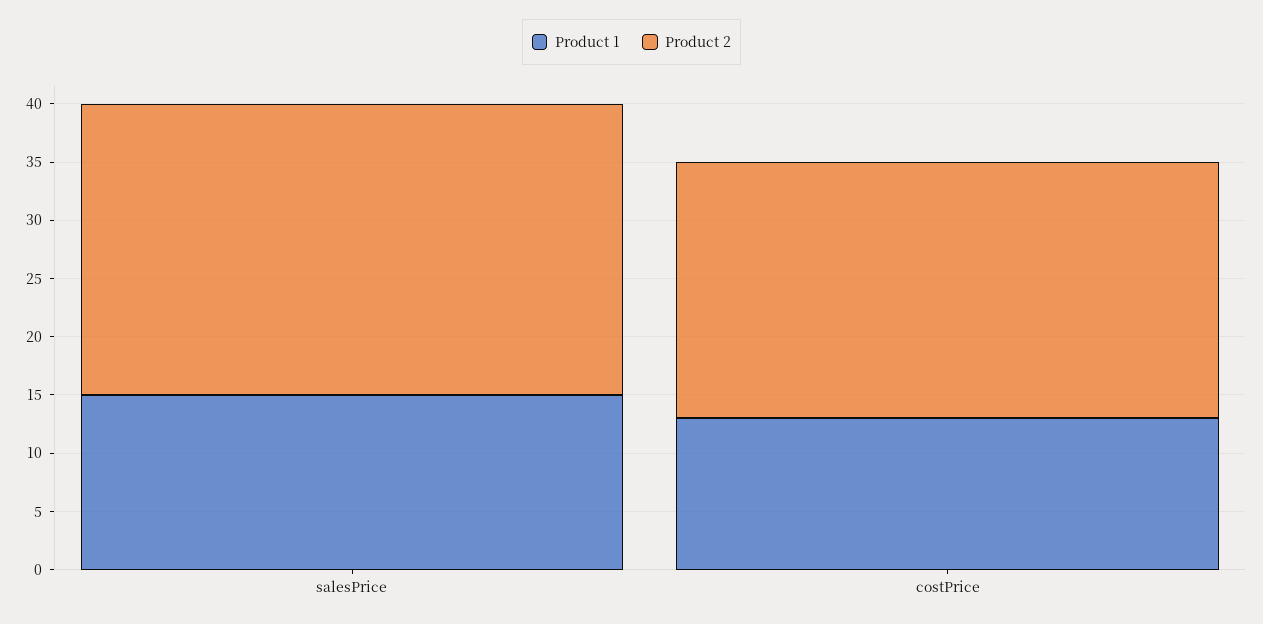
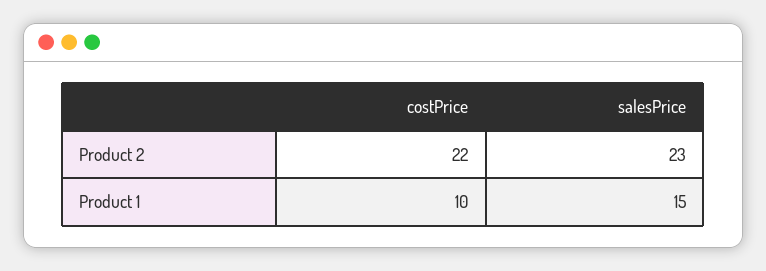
Product 2, salesPrice: 25 -> 23
Product 1, costPrice: 13 -> 10

